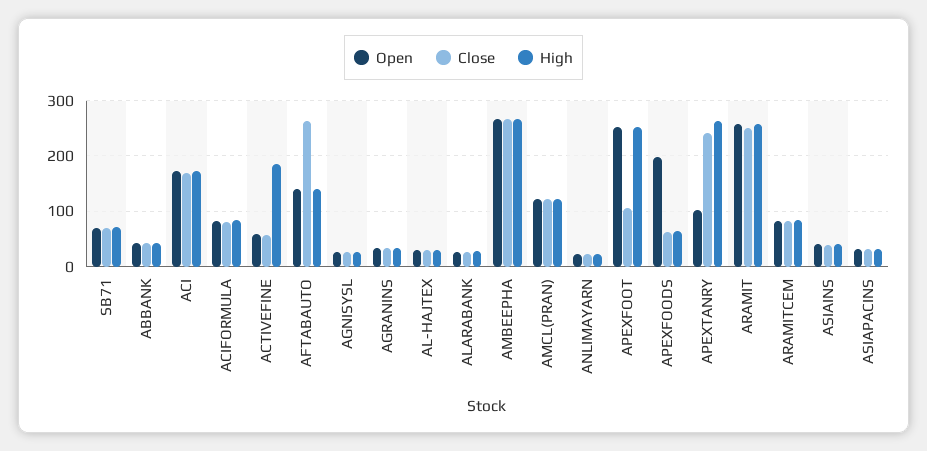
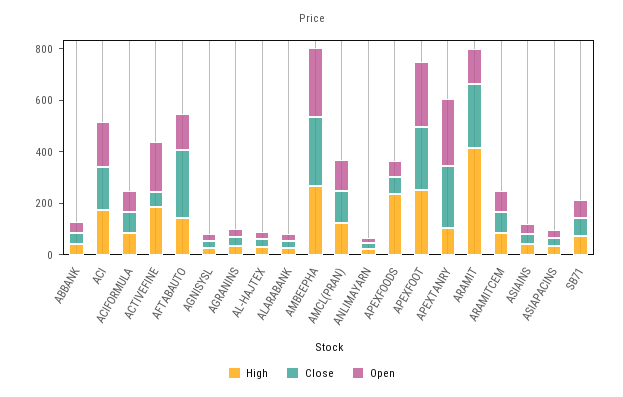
Open, ACTIVEFINE: 60 -> 200
Close, APEXFOOT: 100 -> 250
Open, APEXFOODS: 200 -> 50
High, APEXFOODS: 60 -> 250
Open, APEXTANRY: 100 -> 250
High, APEXTANRY: 260 -> 100
Open, ARAMIT: 260 -> 150
High, ARAMIT: 260 -> 400

